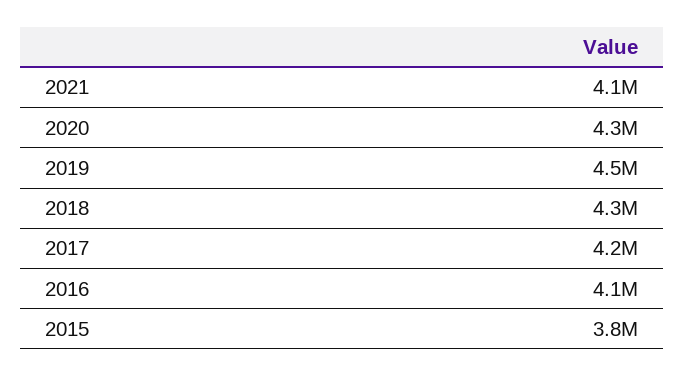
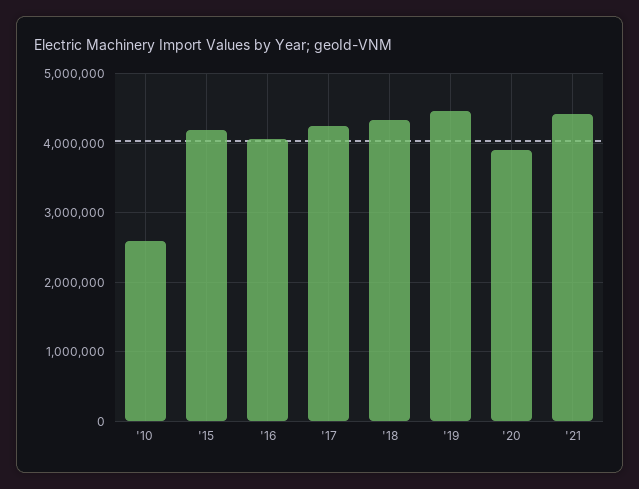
2021: 4100000 -> 4400000
2020: 4300000 -> 3900000
2015: 3800000 -> 4200000
'10: none -> 2600000

